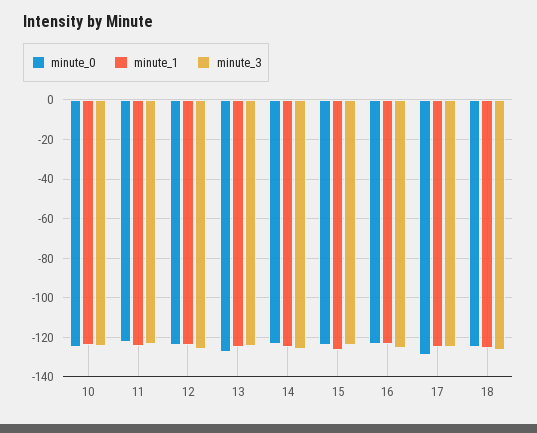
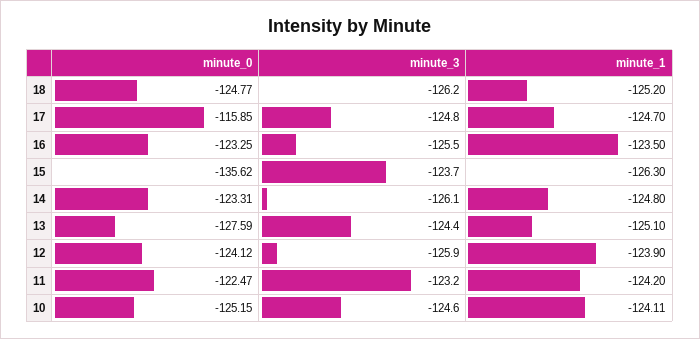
minute_0, 15: -125 -> -135.62
minute_0, 17: -130 -> -115.85

